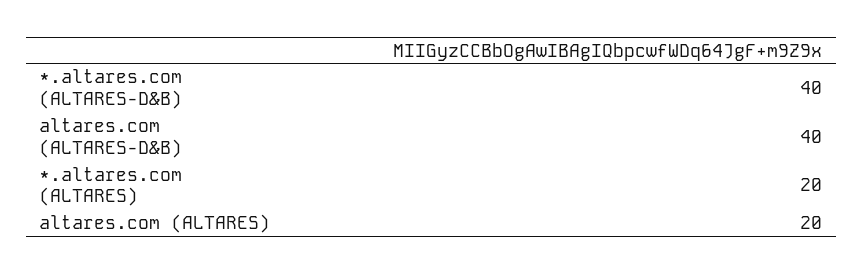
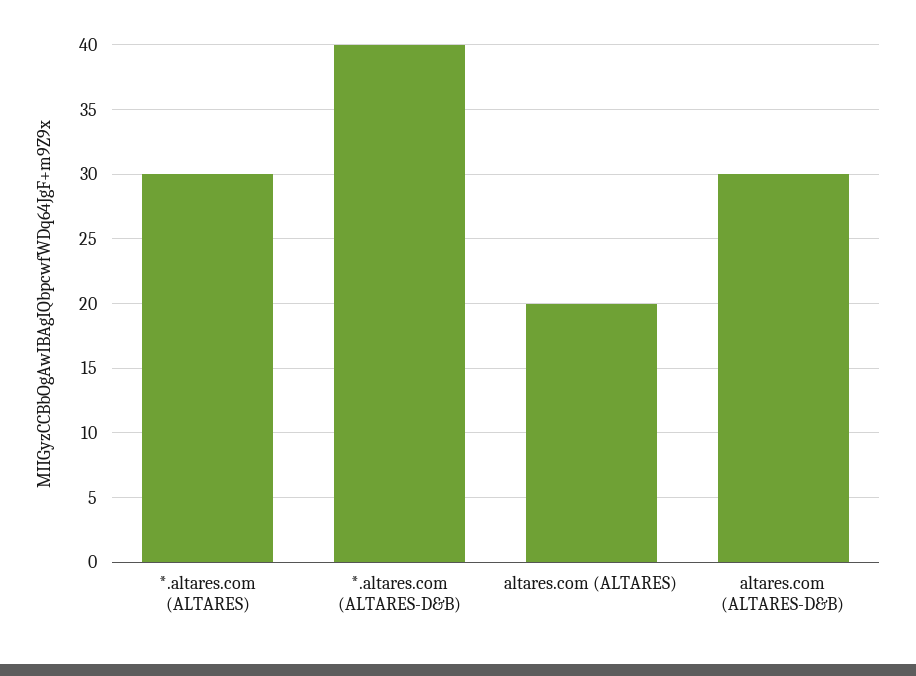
altares.com (ALTARES-D&B): 40 -> 30
*.altares.com (ALTARES): 20 -> 30

